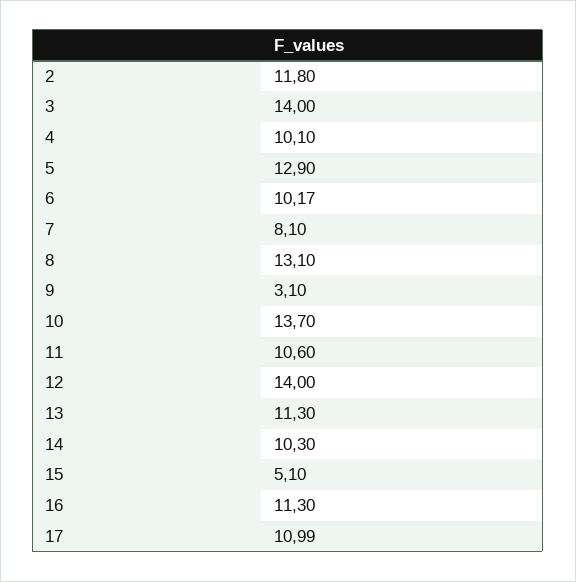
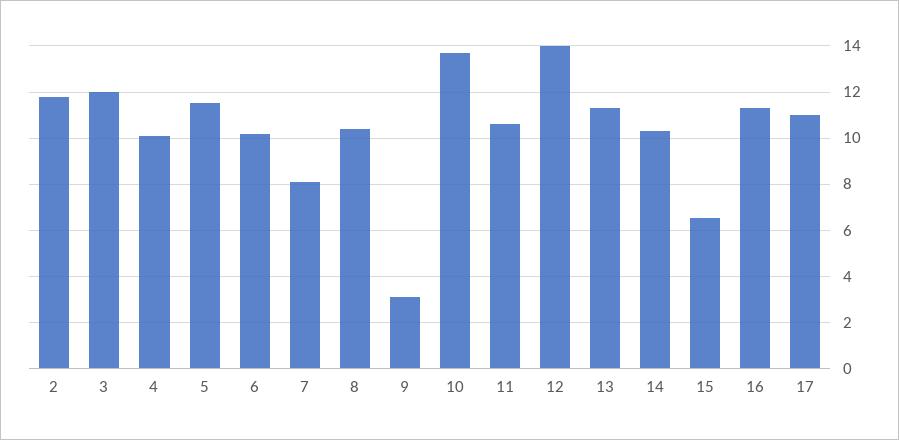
3: 14 -> 12
5: 12.9 -> 11.5
8: 13.1 -> 10.5
15: 5.1 -> 6.5

